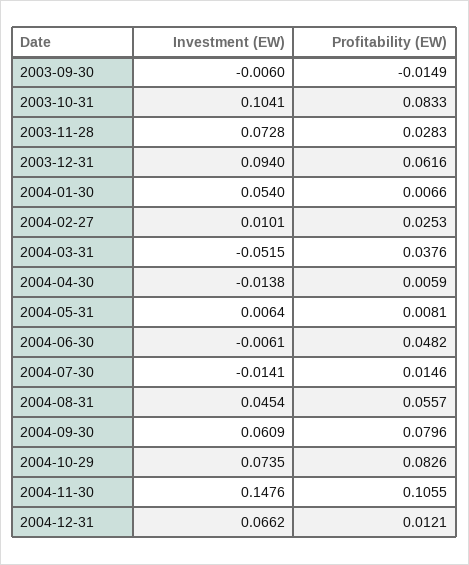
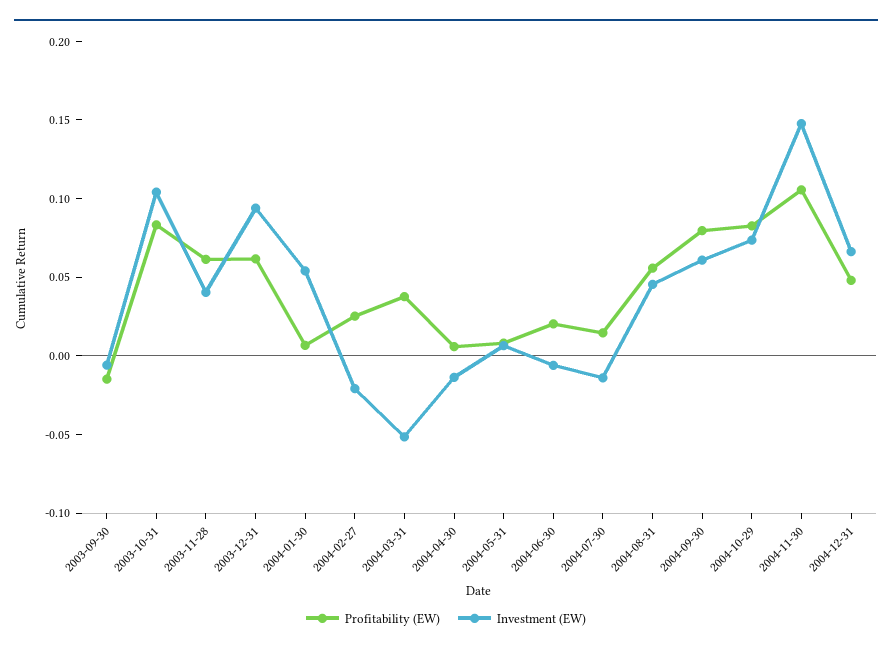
Investment (EW), 2003-11-28: 0.0728 -> 0.04
Profitability (EW), 2003-11-28: 0.0283 -> 0.06
Investment (EW), 2004-02-27: 0.0101 -> -0.02
Profitability (EW), 2004-06-30: 0.0482 -> 0.02
Profitability (EW), 2004-12-31: 0.0121 -> 0.05

